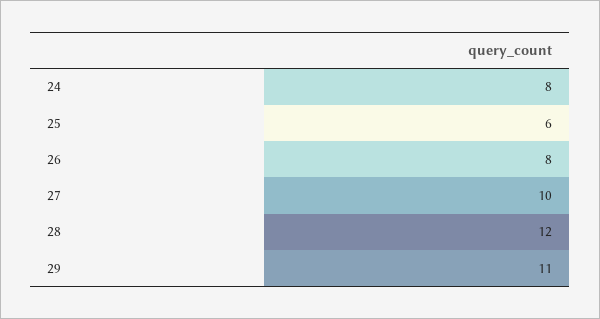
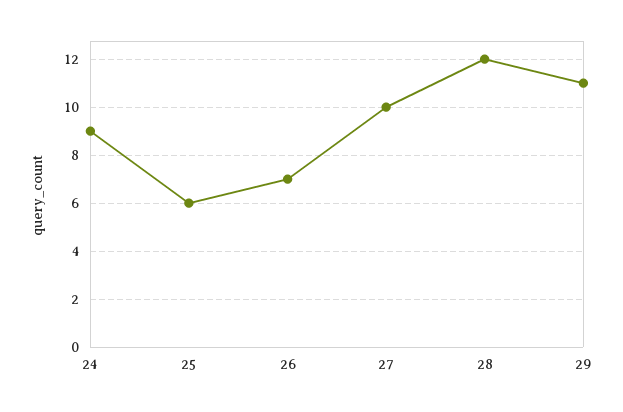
24: 8 -> 9
26: 8 -> 7

